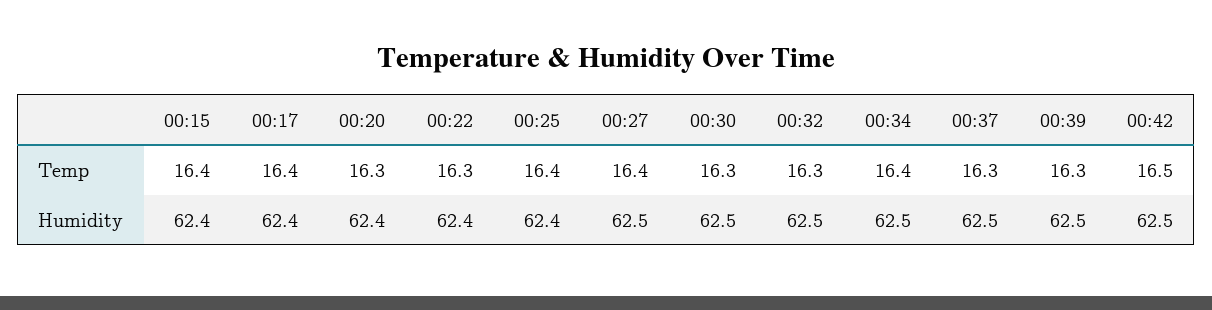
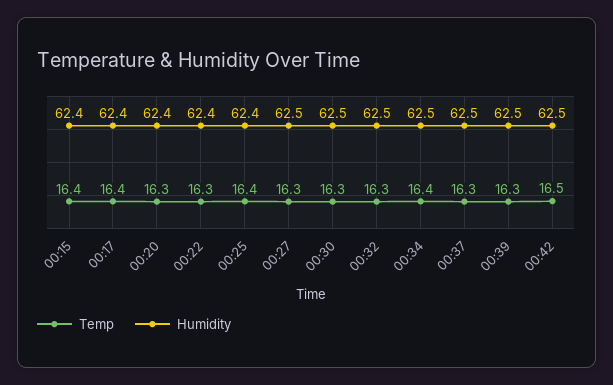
Temp, 00:27: 16.4 -> 16.3

